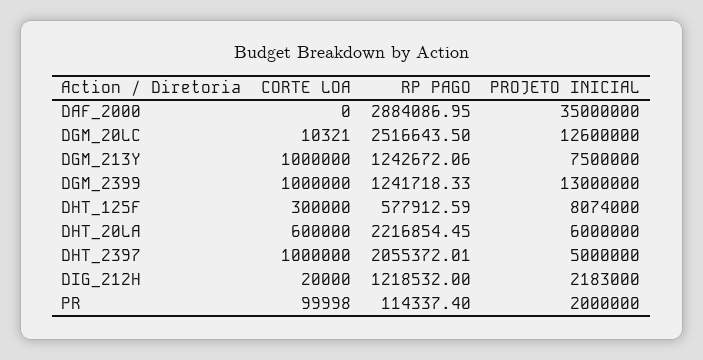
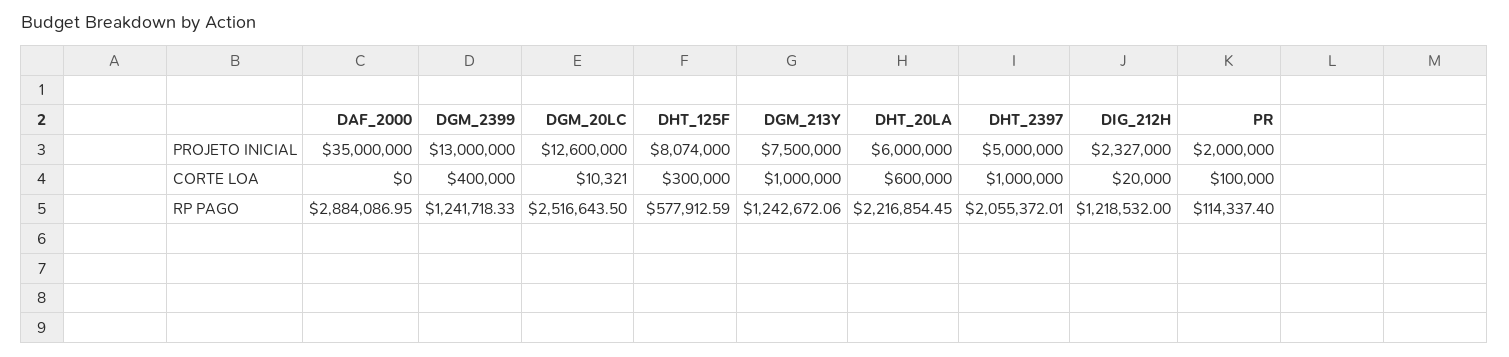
CORTE LOA, DGM_2399: 1000000 -> 400000
PROJETO INICIAL, DIG_212H: 2183000 -> 2327000
CORTE LOA, PR: 99998 -> 100000

